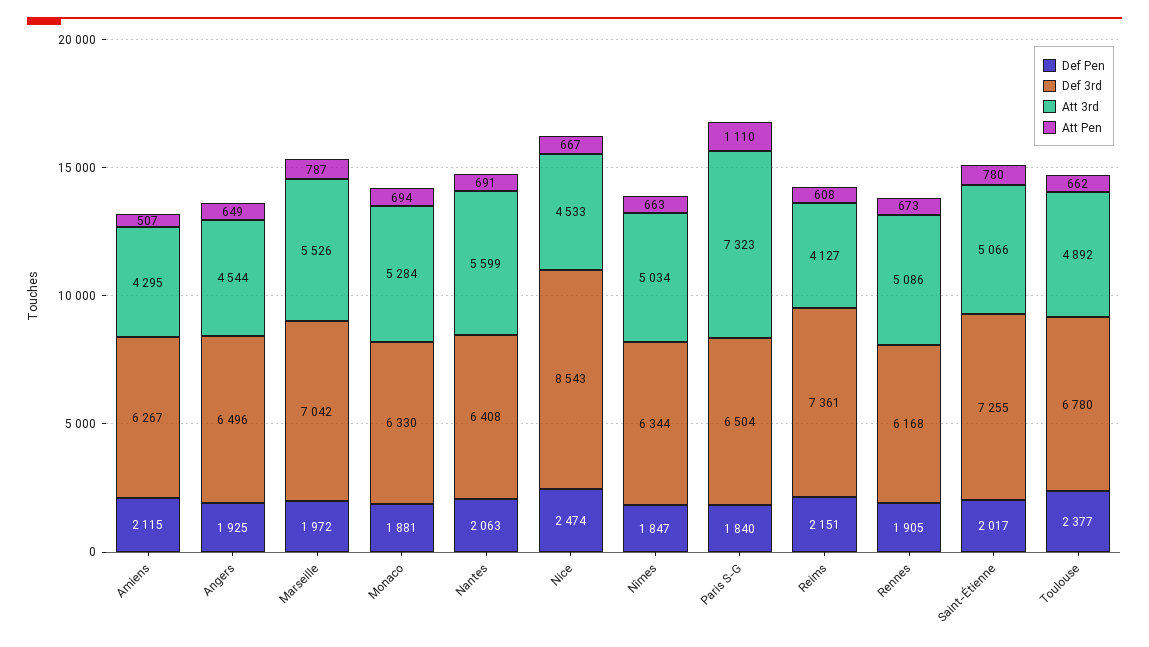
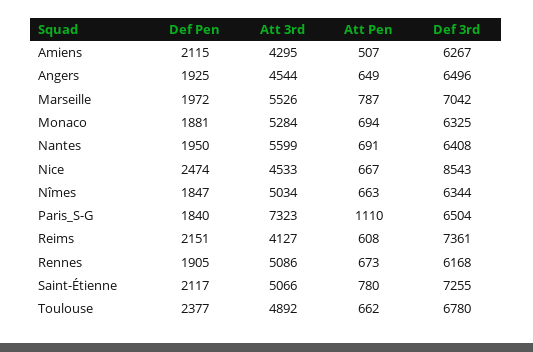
Def 3rd, Monaco: 6330 -> 6325
Def Pen, Nantes: 2063 -> 1950
Def Pen, Saint-Étienne: 2017 -> 2117

